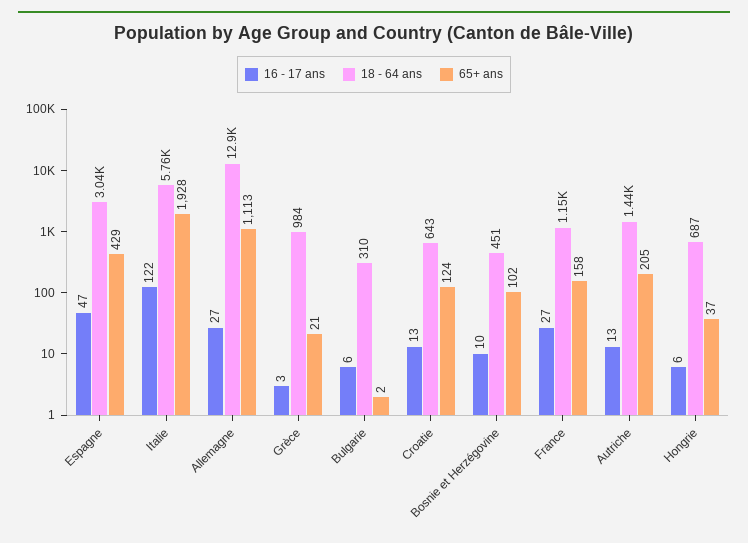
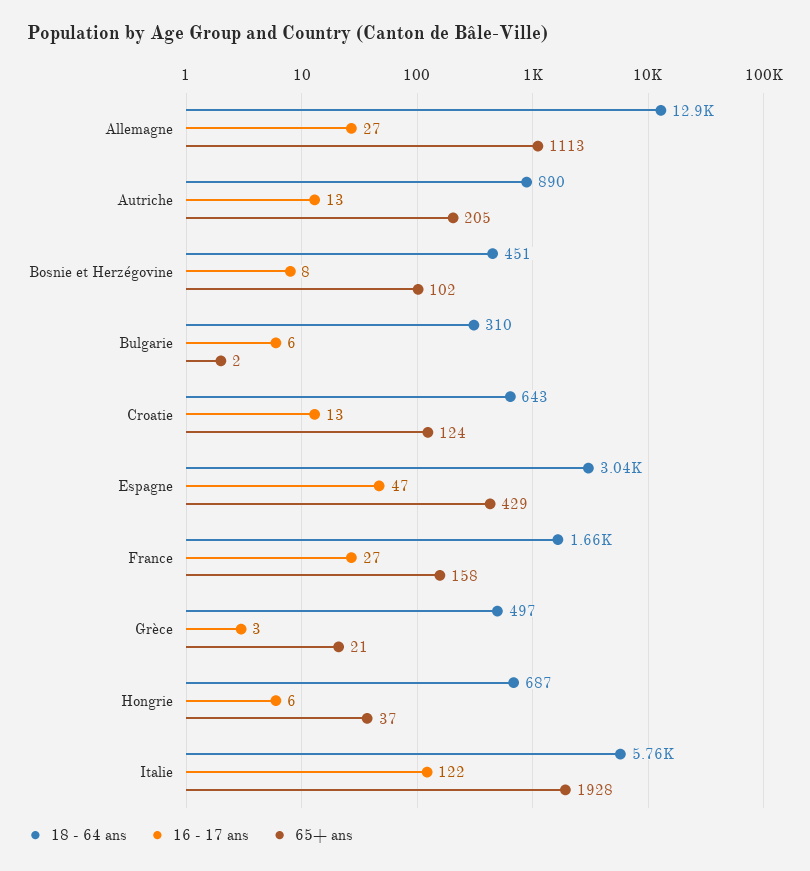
18 - 64 ans, Grèce: 984 -> 497
16 - 17 ans, Bosnie et Herzégovine: 10 -> 8
18 - 64 ans, France: 1150 -> 1660
18 - 64 ans, Autriche: 1440 -> 890

